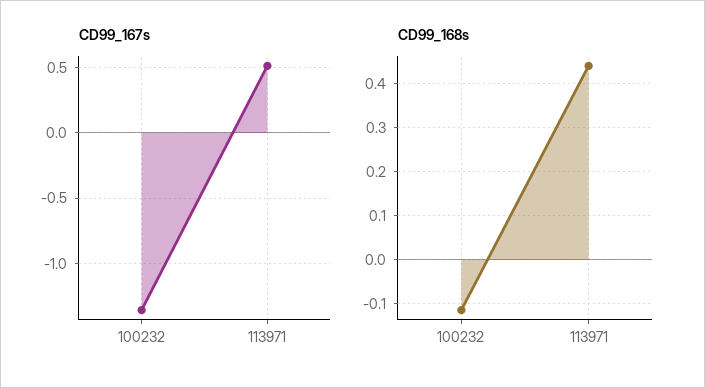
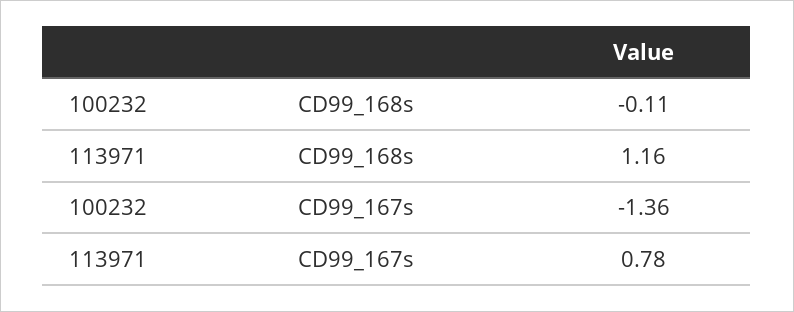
CD99_167s, 113971: 0.5 -> 0.78
CD99_168s, 113971: 0.44 -> 1.16

